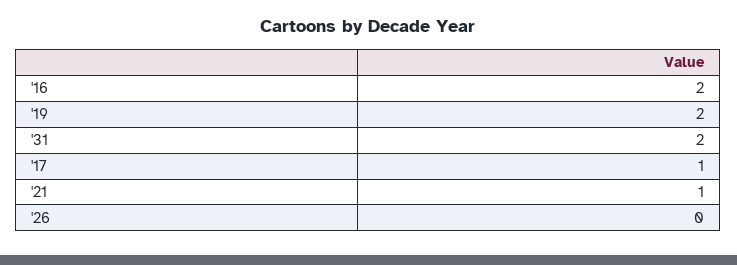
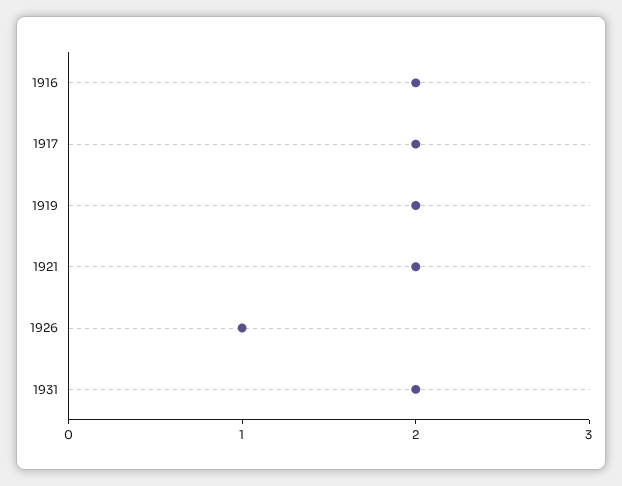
'17: 1 -> 2
'21: 1 -> 2
'26: 0 -> 1

